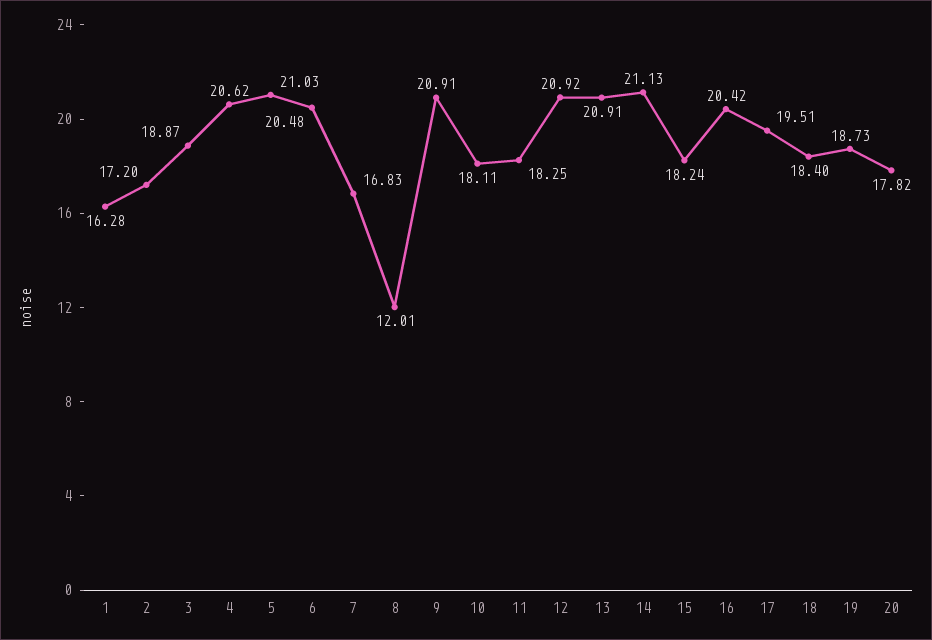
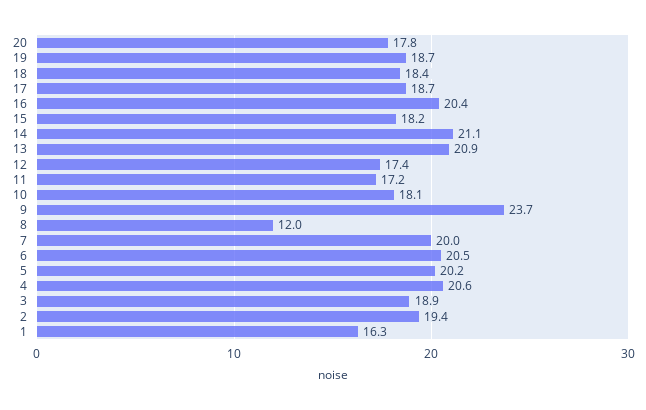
2: 17.2 -> 19.4
5: 21.03 -> 20.2
7: 16.83 -> 20
9: 20.91 -> 23.7
11: 18.25 -> 17.2
12: 20.92 -> 17.4
17: 19.51 -> 18.7

